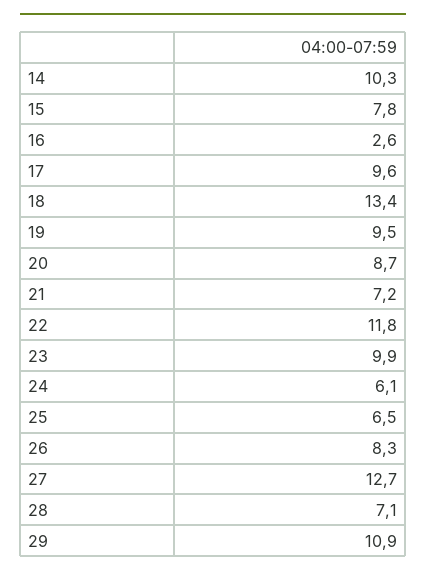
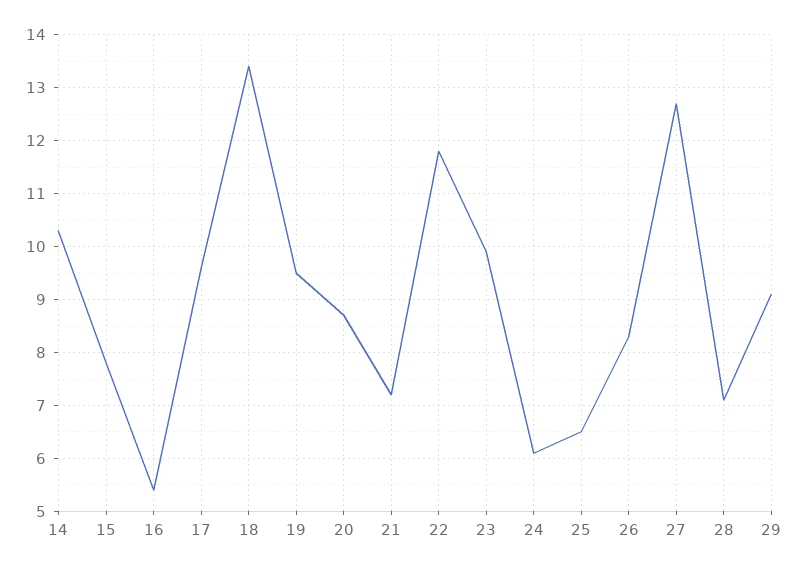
16: 2.6 -> 5.5
29: 10.9 -> 9

